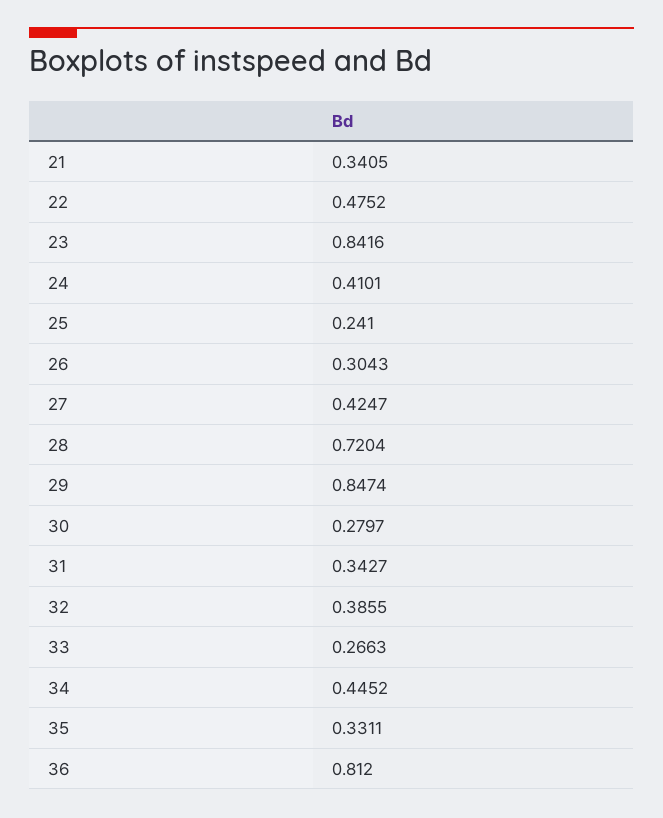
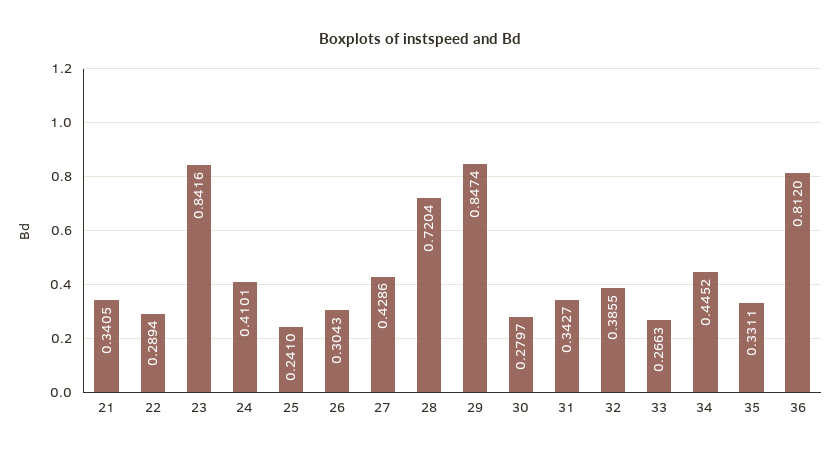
22: 0.4752 -> 0.2894
27: 0.4247 -> 0.4286

